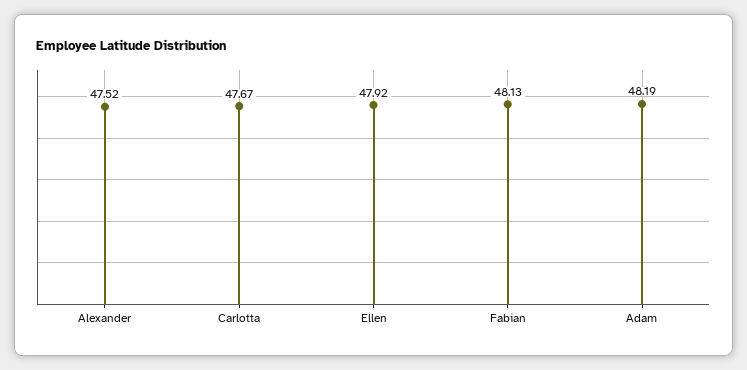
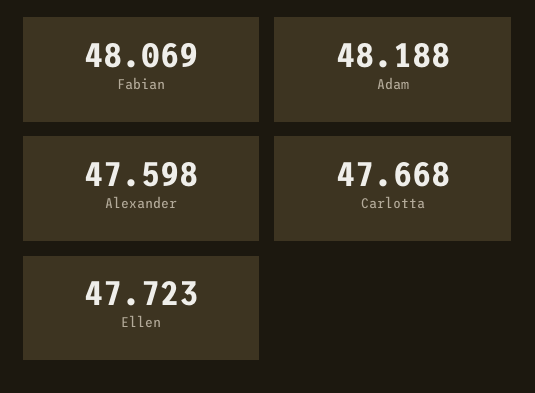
Alexander: 47.52 -> 47.598
Ellen: 47.92 -> 47.723
Fabian: 48.13 -> 48.069

